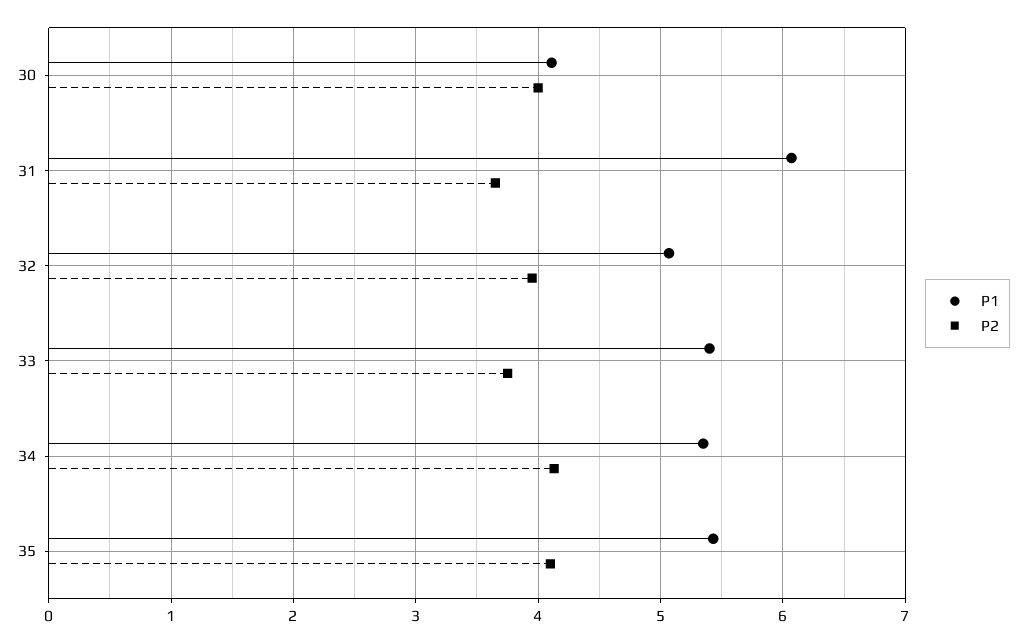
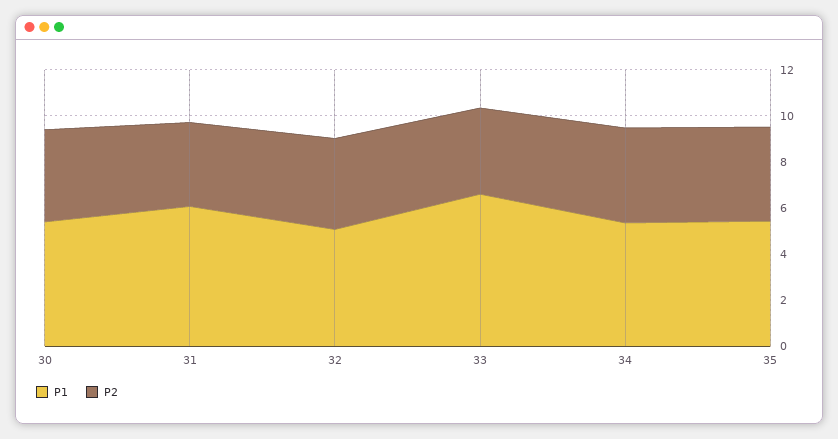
P1, 30: 4.1 -> 5.5
P1, 33: 5.4 -> 6.5

